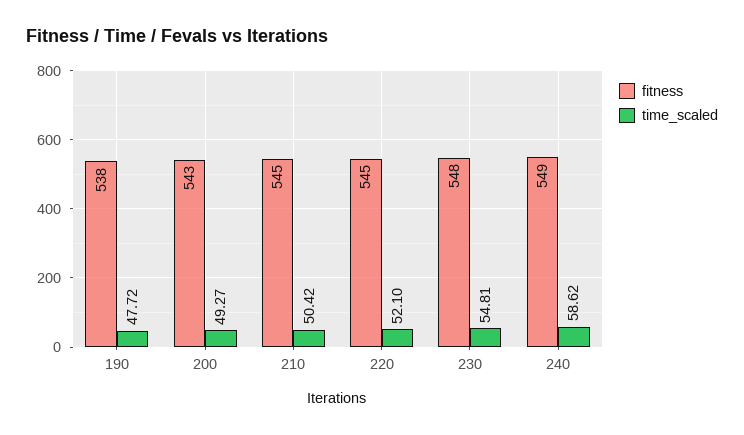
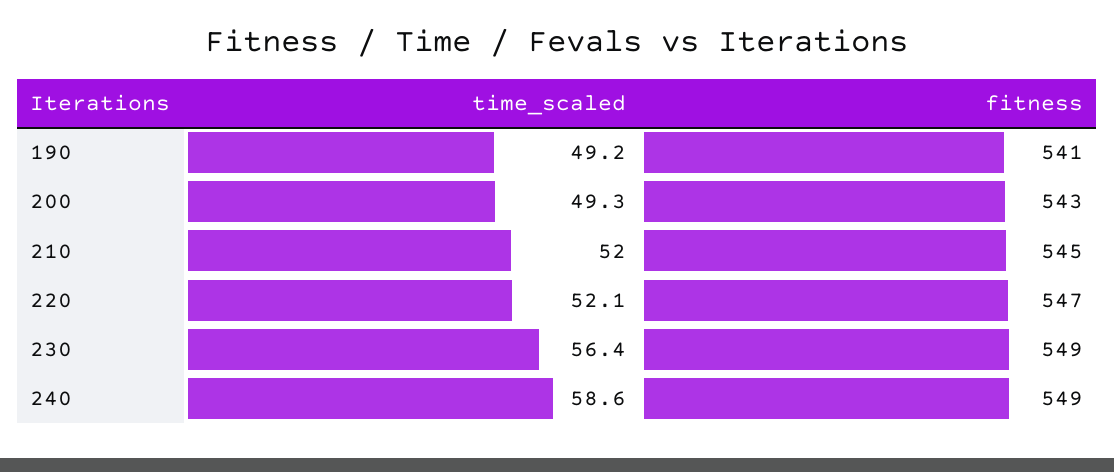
fitness, 190: 538 -> 541
time_scaled, 190: 47.72 -> 49.2
time_scaled, 210: 50.42 -> 52
fitness, 220: 545 -> 547
fitness, 230: 548 -> 549
time_scaled, 230: 54.81 -> 56.4

